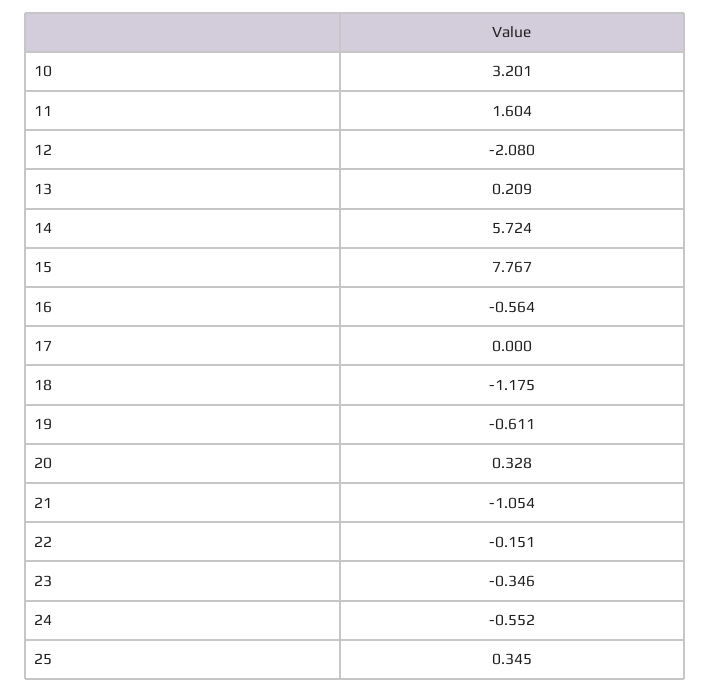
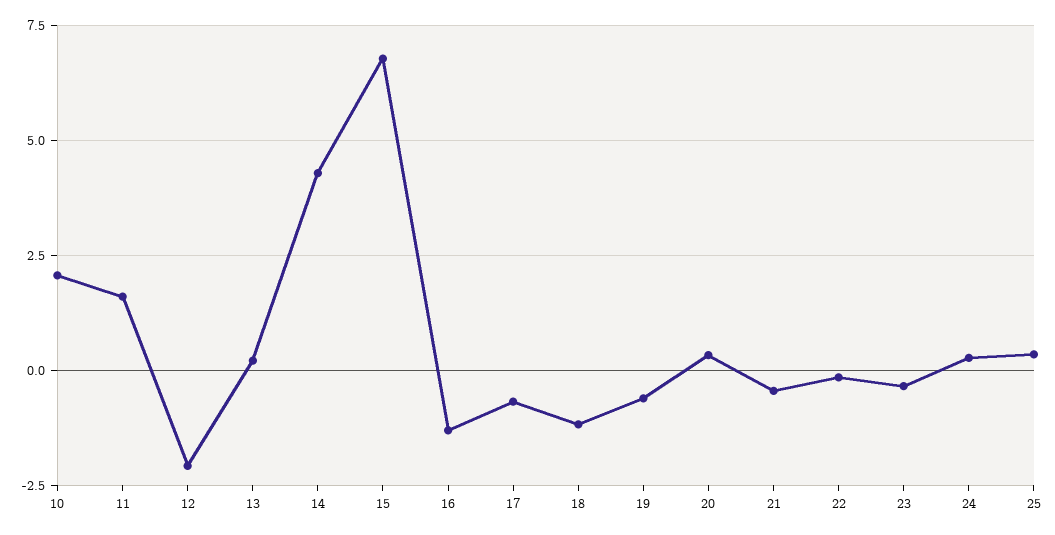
10: 3.201 -> 2
14: 5.724 -> 4.25
15: 7.767 -> 6.75
16: -0.564 -> -1.25
17: 0 -> -0.75
21: -1.054 -> -0.5
24: -0.552 -> 0.25

